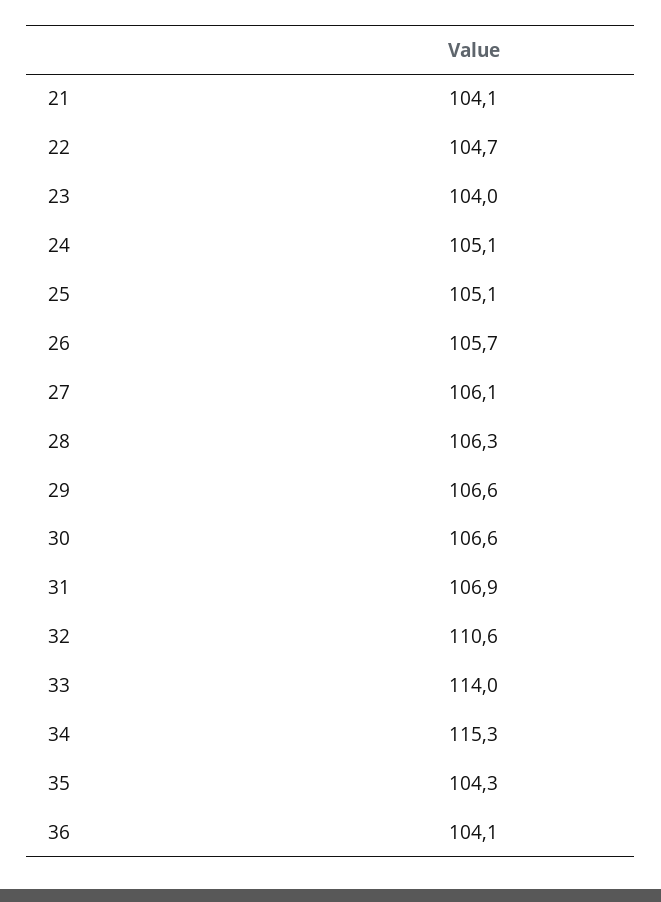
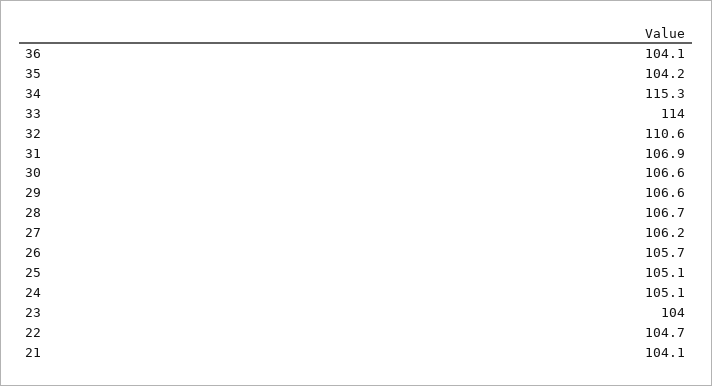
27: 106.1 -> 106.2
28: 106.3 -> 106.7
35: 104.3 -> 104.2

